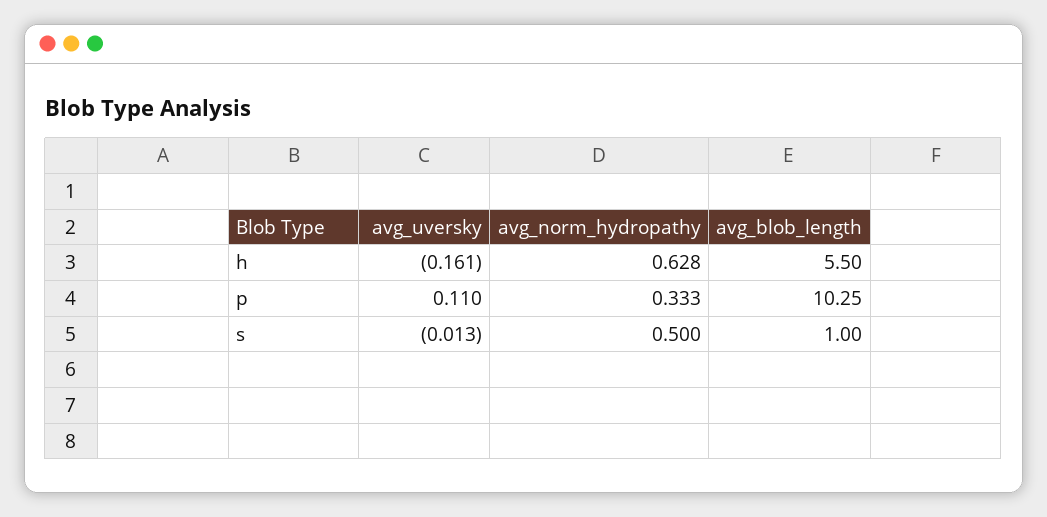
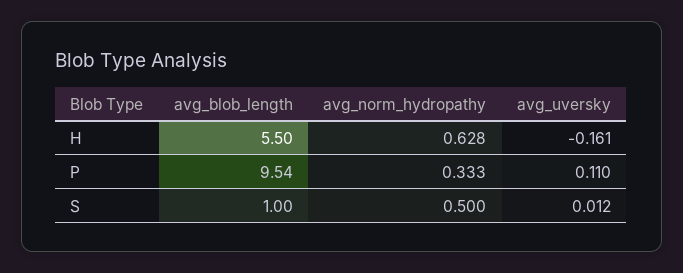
avg_blob_length, p: 10.25 -> 9.54
avg_uversky, s: -0.013 -> 0.012

